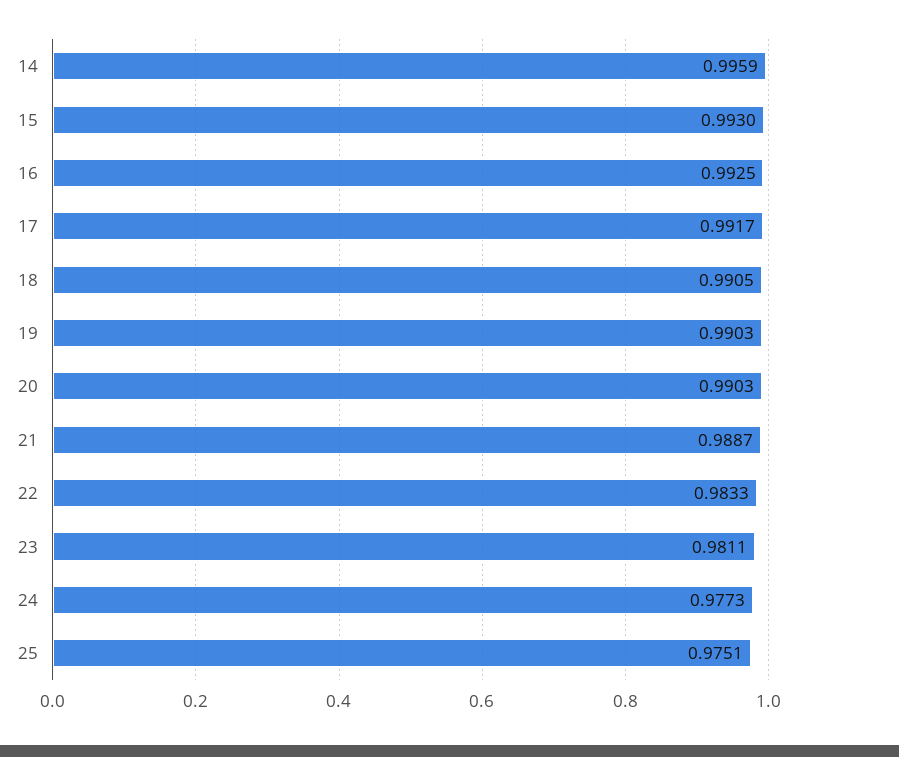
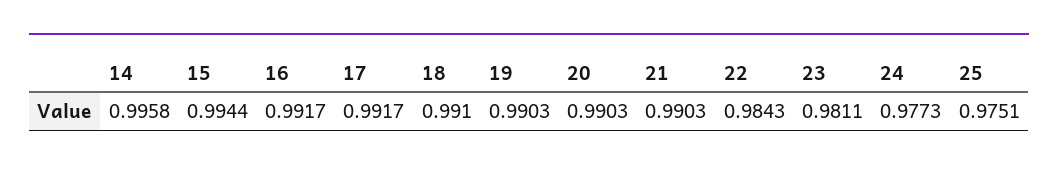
14: 0.9959 -> 0.9958
15: 0.993 -> 0.9944
16: 0.9925 -> 0.9917
18: 0.9905 -> 0.991
21: 0.9887 -> 0.9903
22: 0.9833 -> 0.9843

